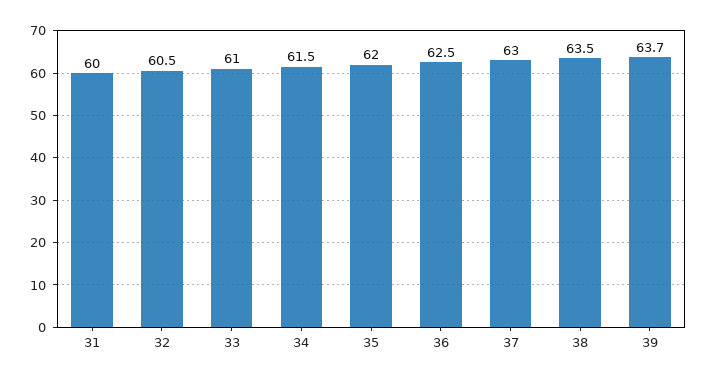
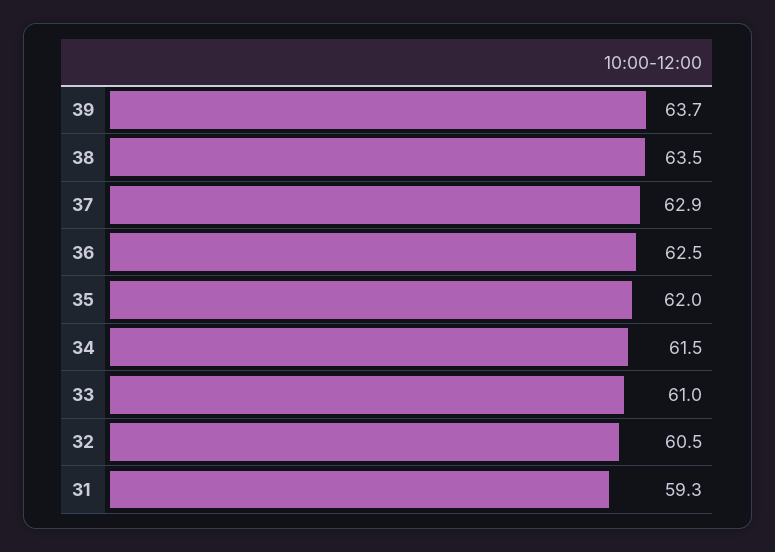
31: 60 -> 59.3
37: 63 -> 62.9

